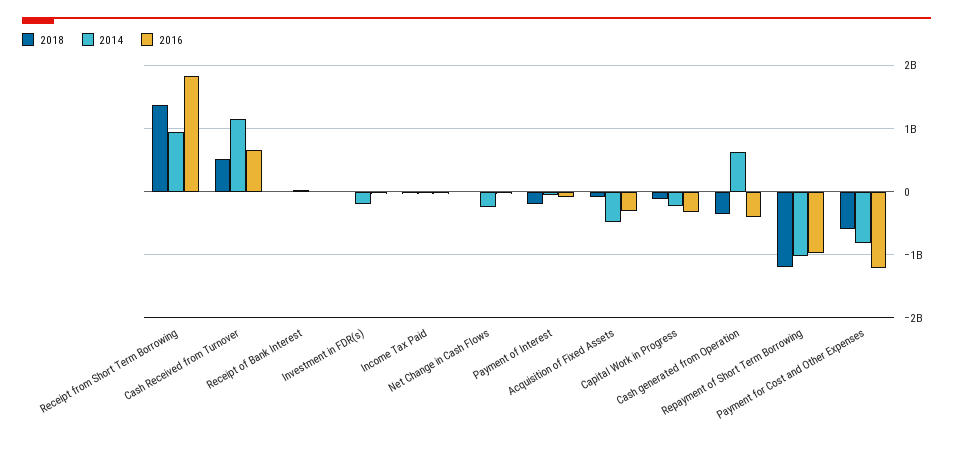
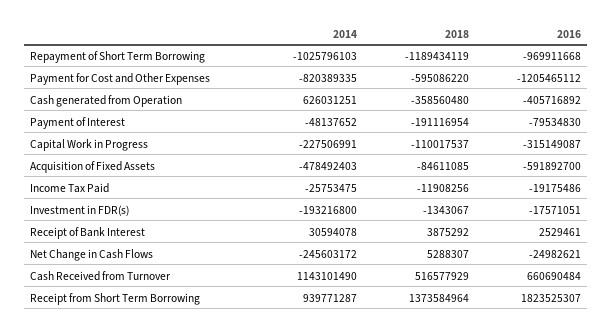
2016, Acquisition of Fixed Assets: -300000000 -> -591892700

